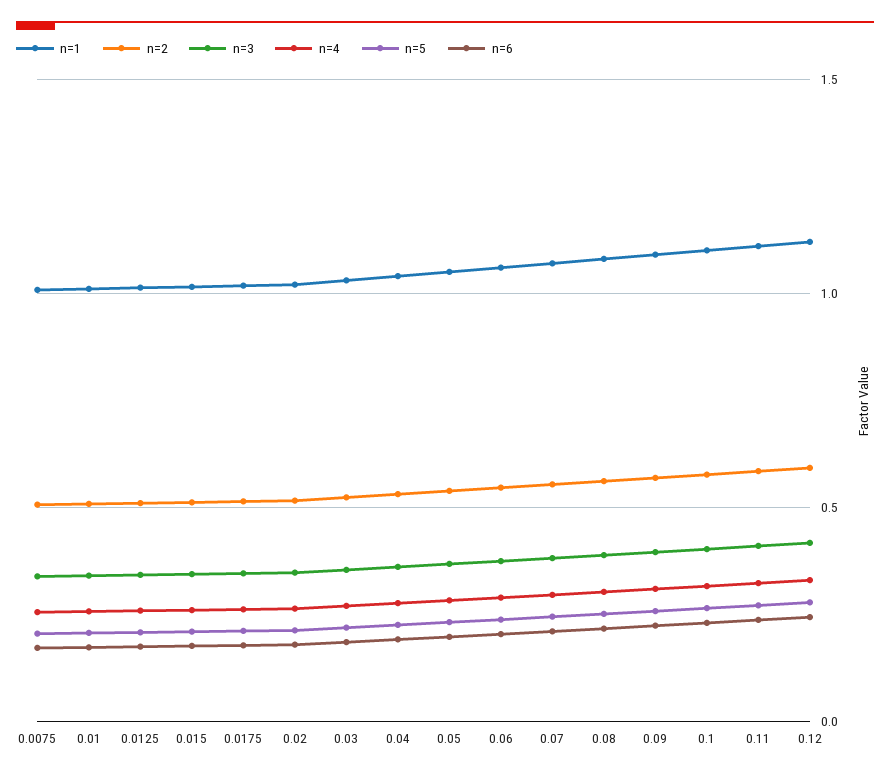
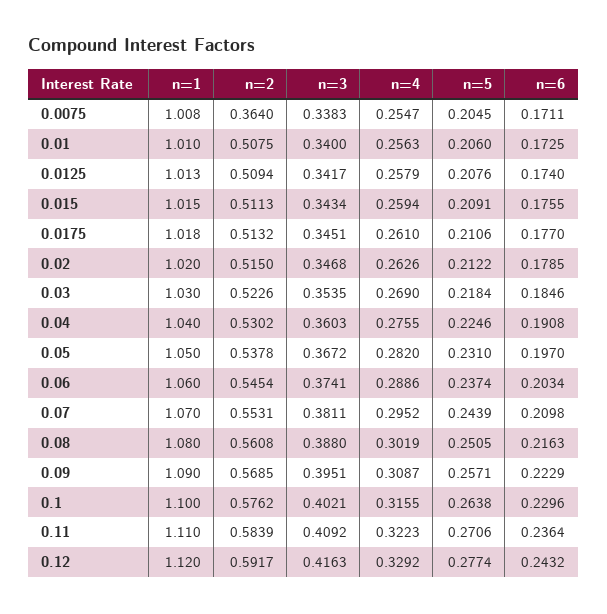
n=2, 0.0075: 0.5 -> 0.364

